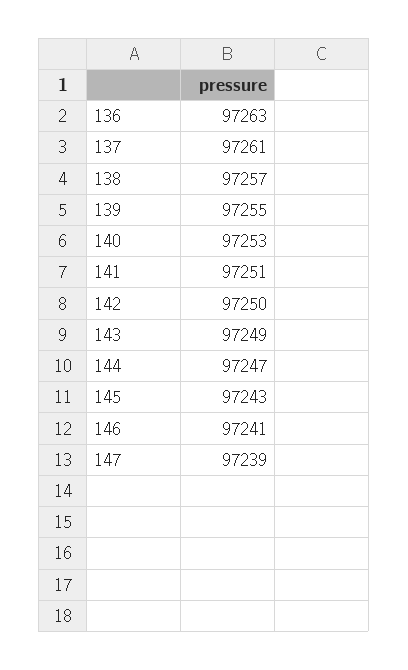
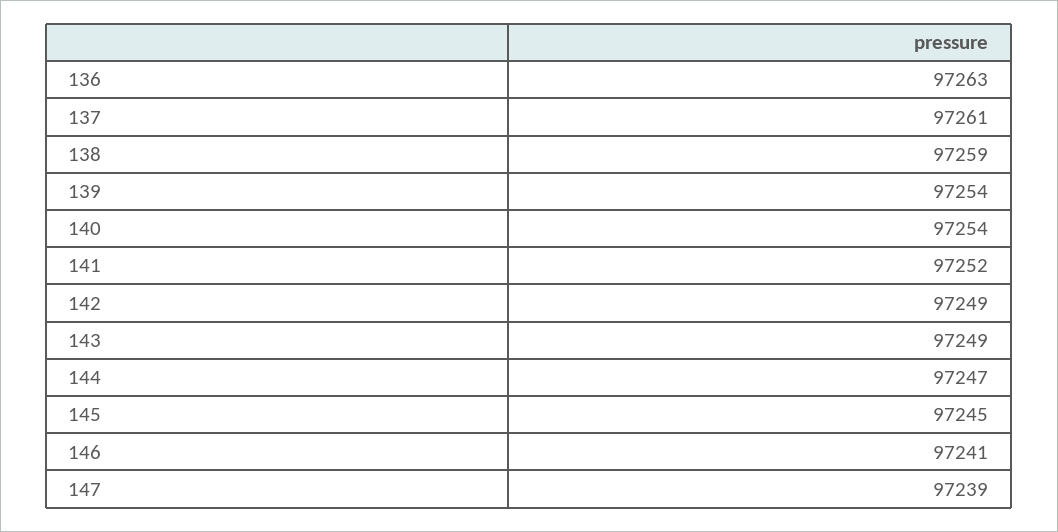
138: 97257 -> 97259
139: 97255 -> 97254
140: 97253 -> 97254
141: 97251 -> 97252
142: 97250 -> 97249
145: 97243 -> 97245

